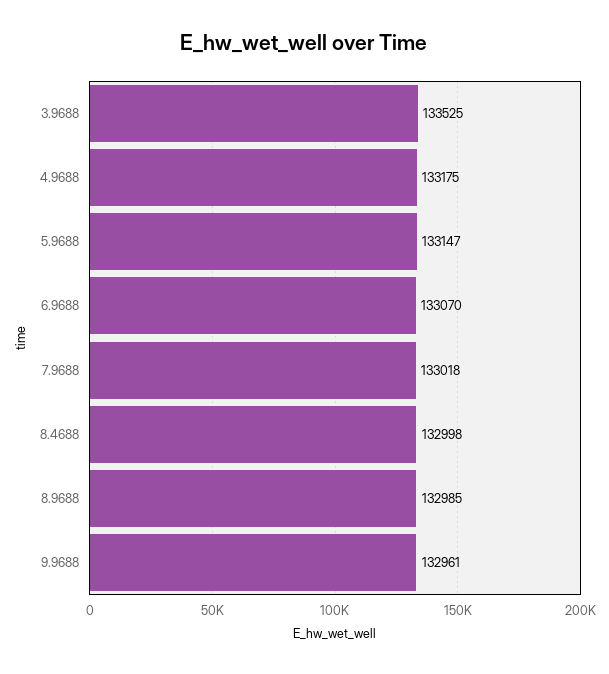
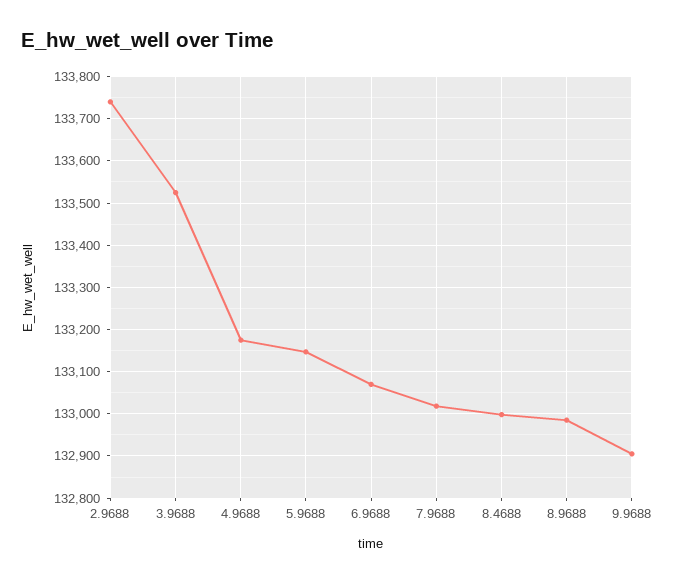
9.9688: 132961 -> 132900
2.9688: none -> 133740

